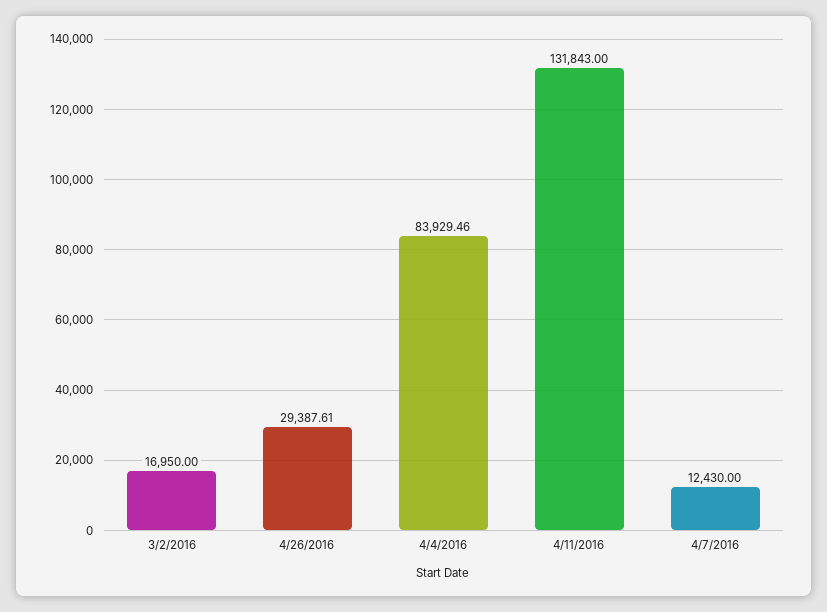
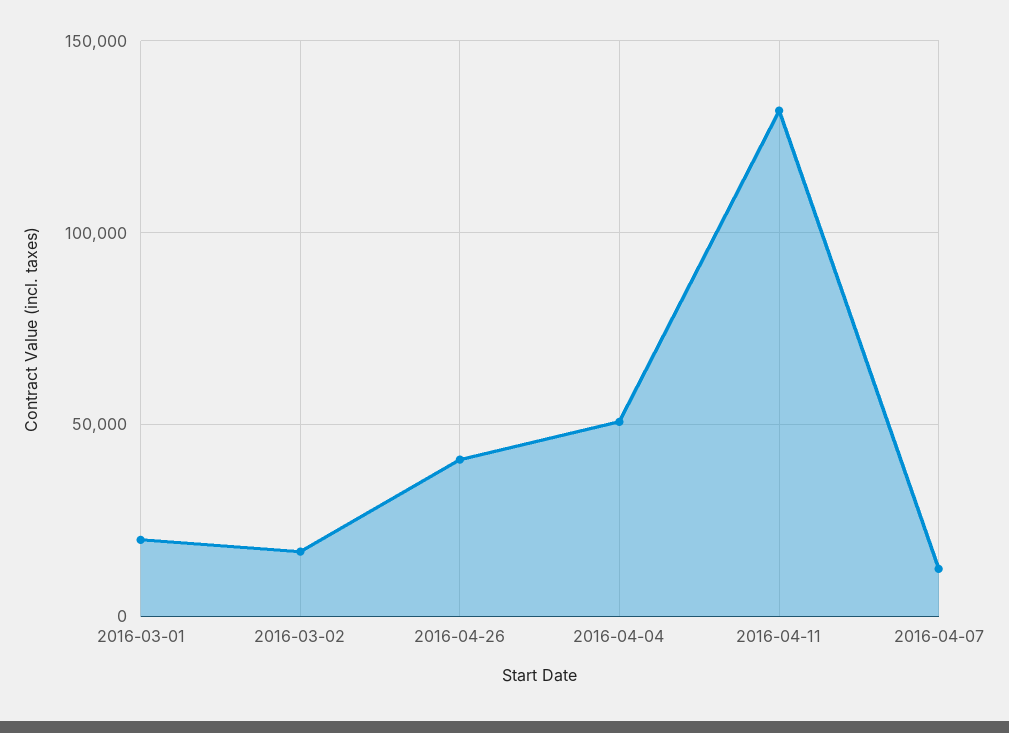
4/26/2016: 29387.61 -> 40000
4/4/2016: 83929.46 -> 50000
2016-03-01: none -> 20000

